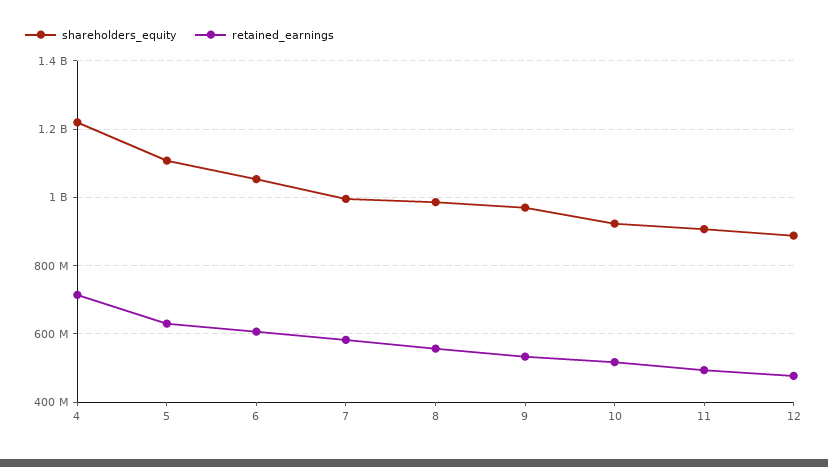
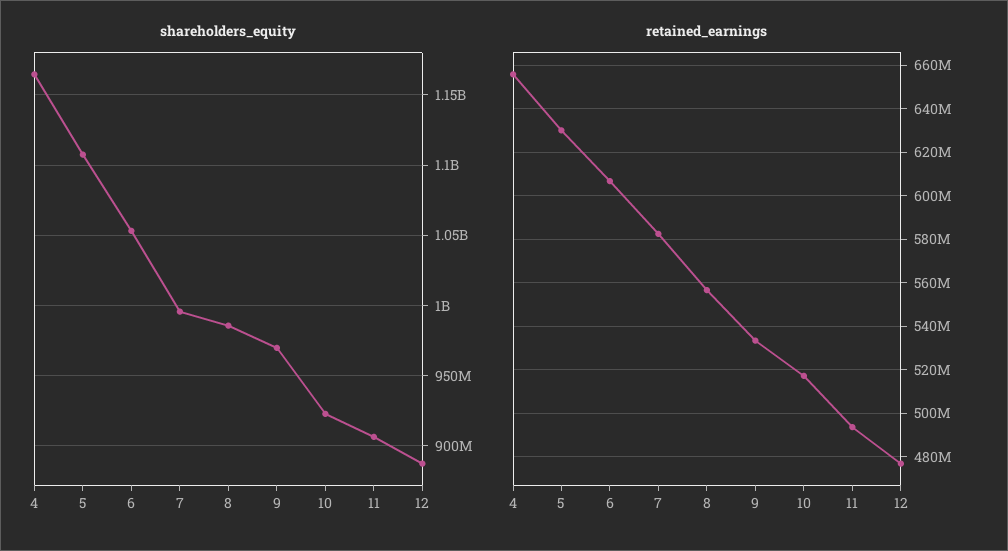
shareholders_equity, 4: 1220000000 -> 1165000000
retained_earnings, 4: 720000000 -> 655000000

